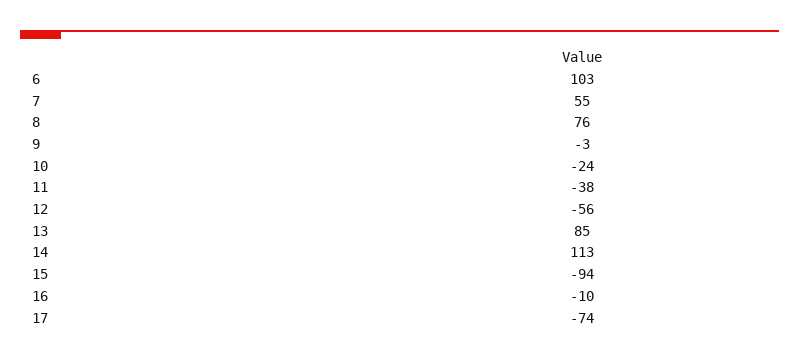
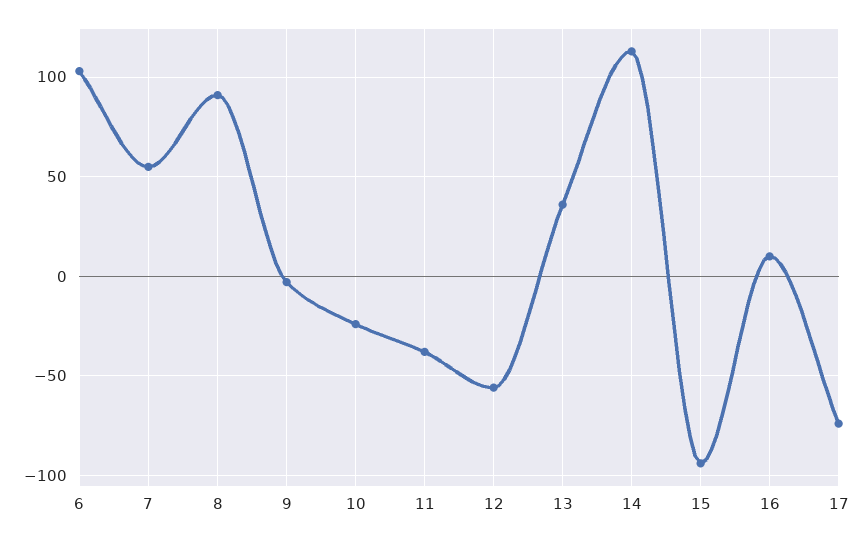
8: 76 -> 90
13: 85 -> 35
16: -10 -> 10

